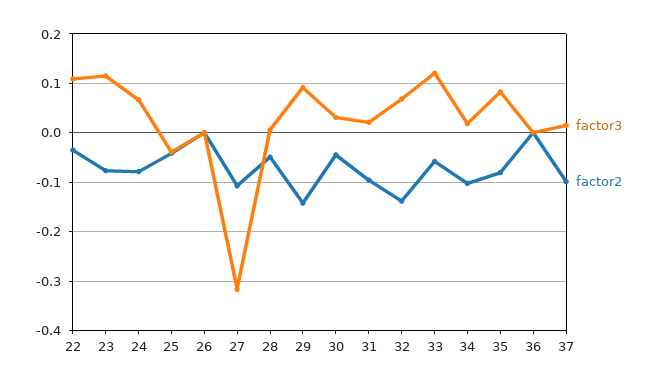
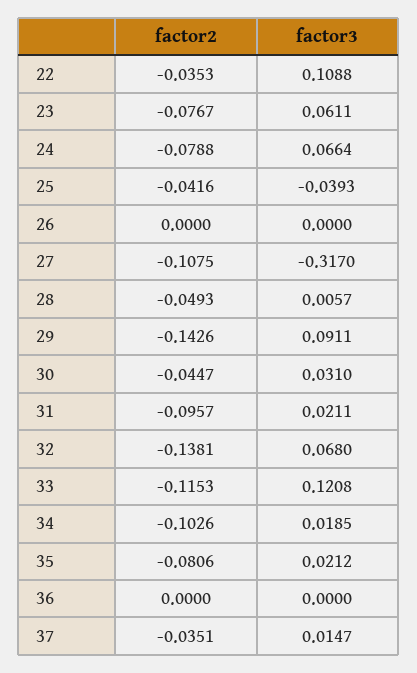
factor3, 23: 0.12 -> 0.0611
factor2, 33: -0.06 -> -0.1153
factor3, 35: 0.08 -> 0.0212
factor2, 37: -0.1 -> -0.0351

